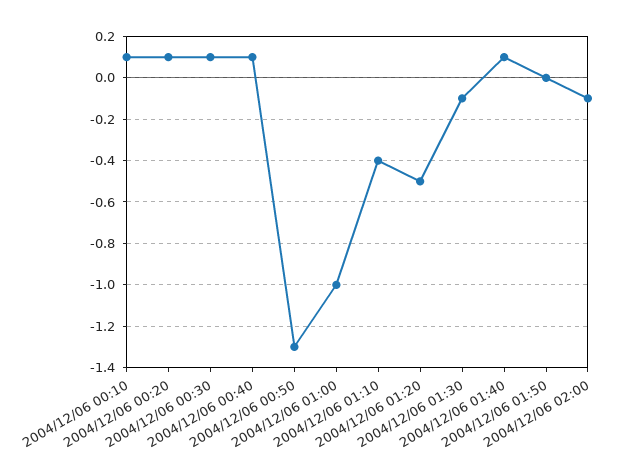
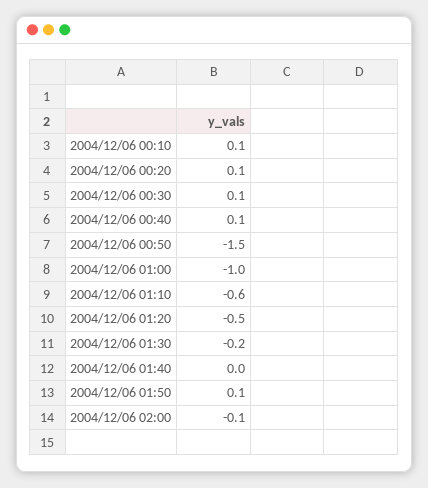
2004/12/06 00:50: -1.3 -> -1.5
2004/12/06 01:10: -0.4 -> -0.6
2004/12/06 01:30: -0.1 -> -0.2
2004/12/06 01:40: 0.1 -> 0
2004/12/06 01:50: 0 -> 0.1

